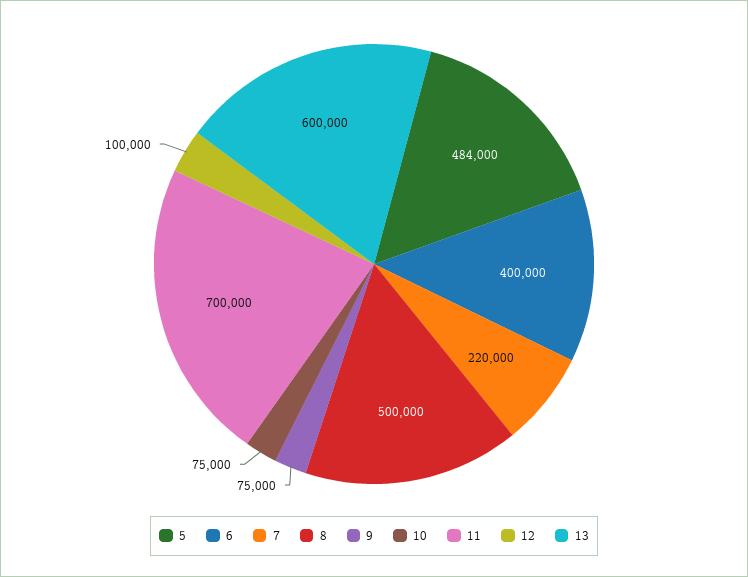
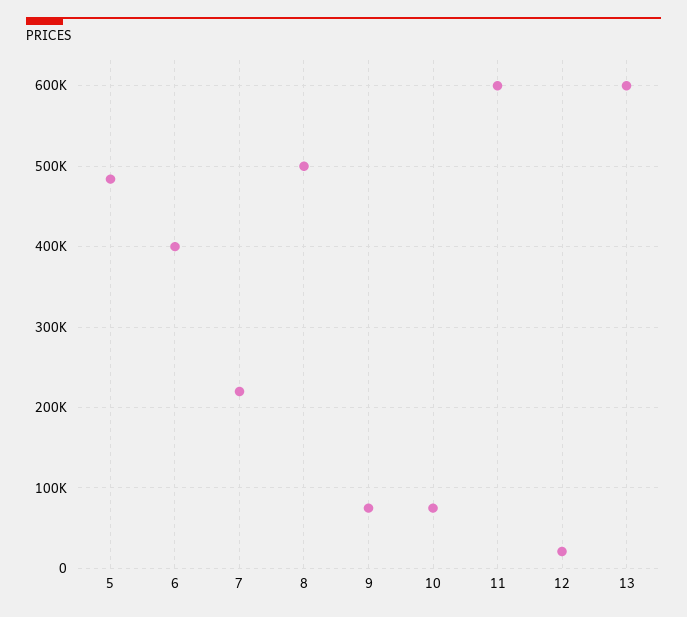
11: 700000 -> 600000
12: 100000 -> 20000

